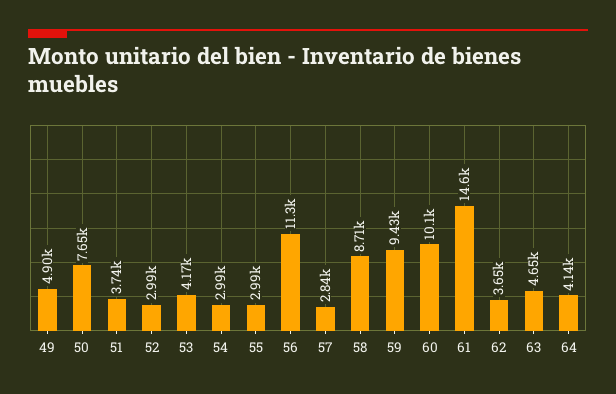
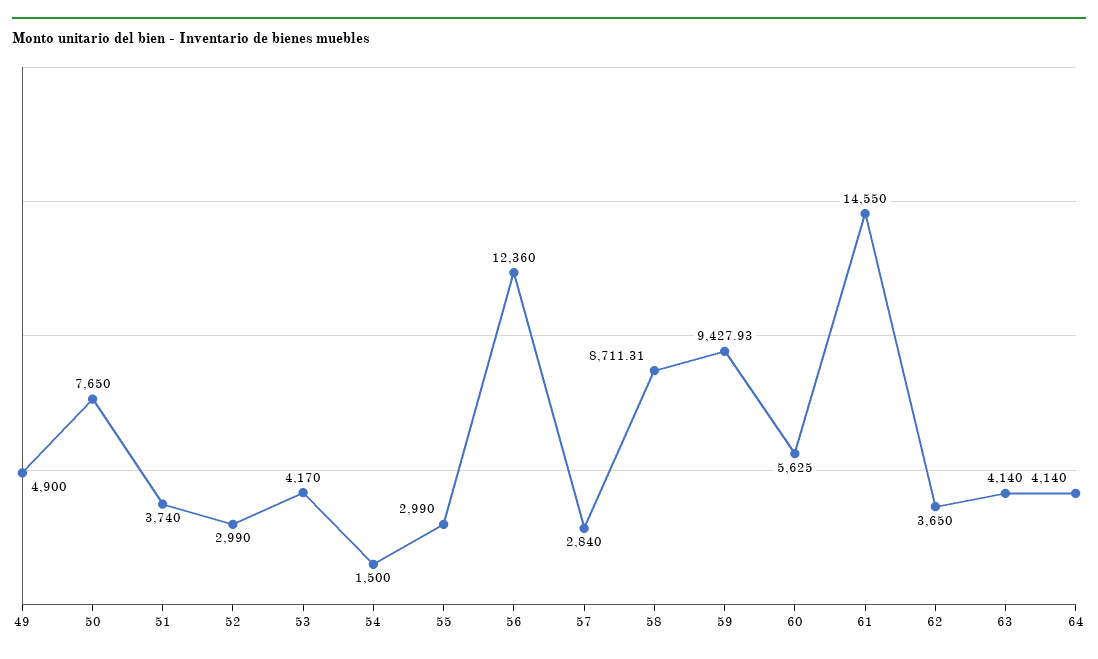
54: 2990 -> 1500
56: 11300 -> 12360
60: 10100 -> 5625
63: 4650 -> 4140

